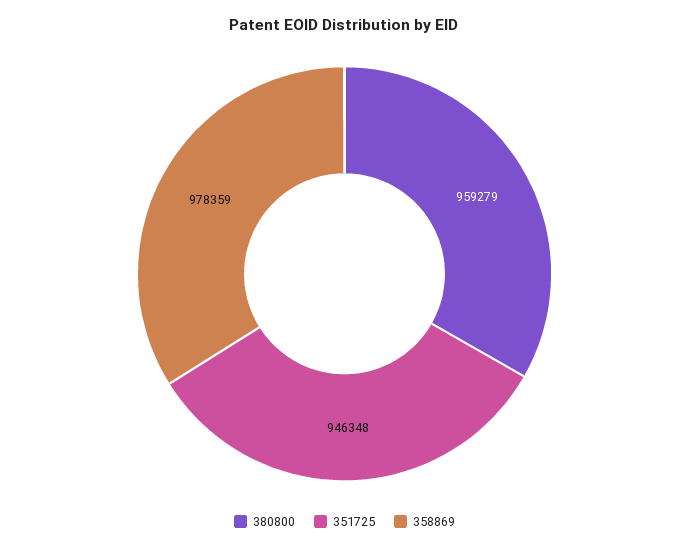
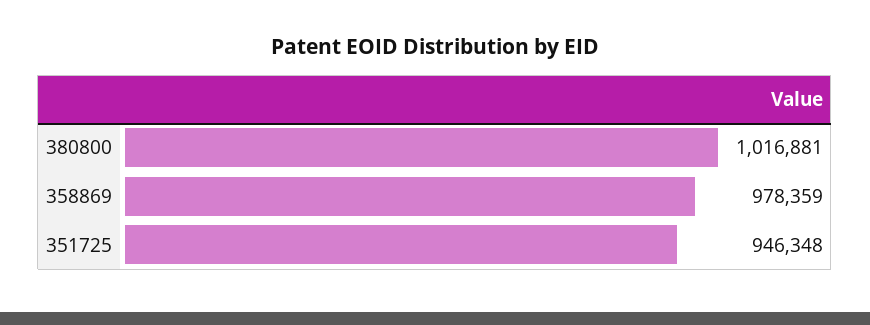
380800: 959279 -> 1016881

